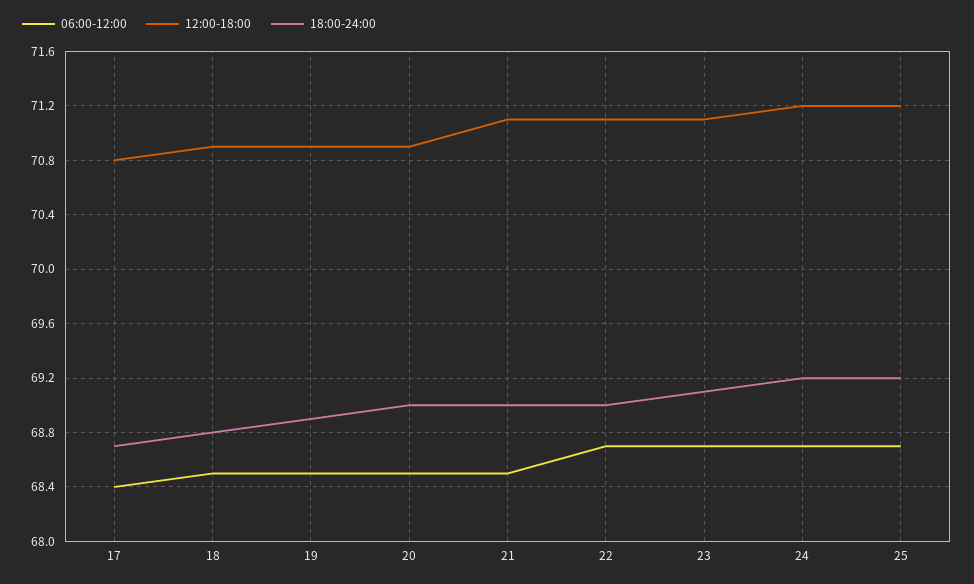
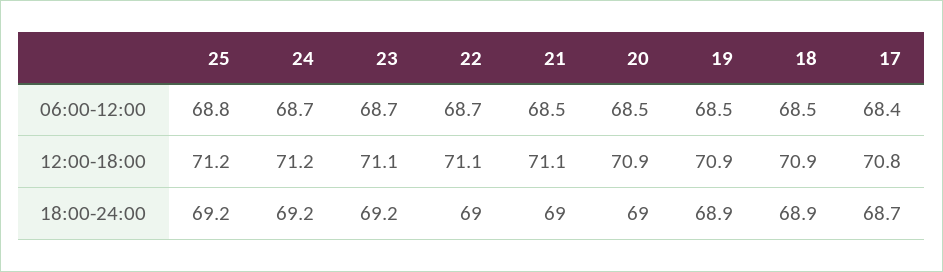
18:00-24:00, 18: 68.8 -> 68.9
18:00-24:00, 23: 69.1 -> 69.2
06:00-12:00, 25: 68.7 -> 68.8

